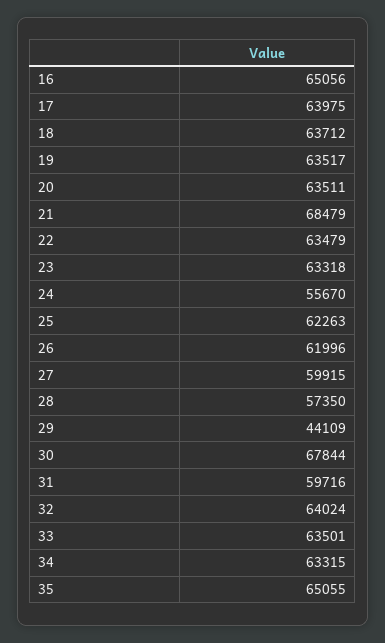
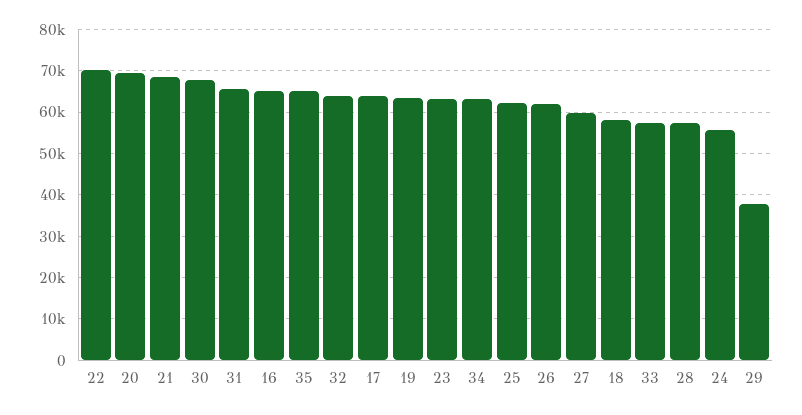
18: 63712 -> 58000
20: 63511 -> 70000
22: 63479 -> 70000
29: 44109 -> 38000
31: 59716 -> 66000
33: 63501 -> 58000

